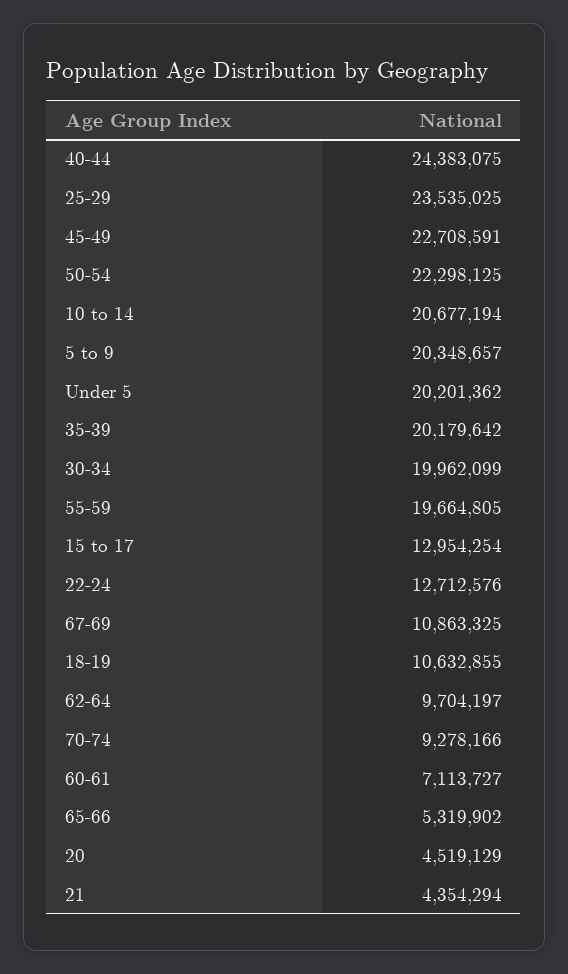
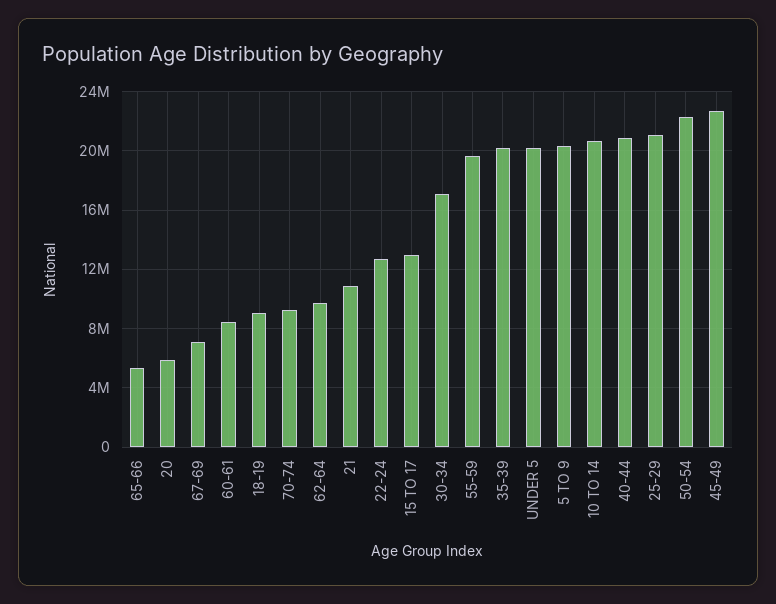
40-44: 24383075 -> 21000000
25-29: 23535025 -> 21000000
30-34: 19962099 -> 17000000
67-69: 10863325 -> 7000000
18-19: 10632855 -> 9000000
60-61: 7113727 -> 8500000
20: 4519129 -> 6000000
21: 4354294 -> 11000000

